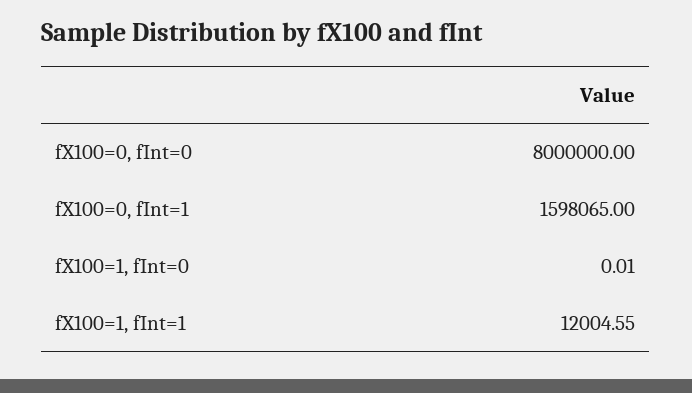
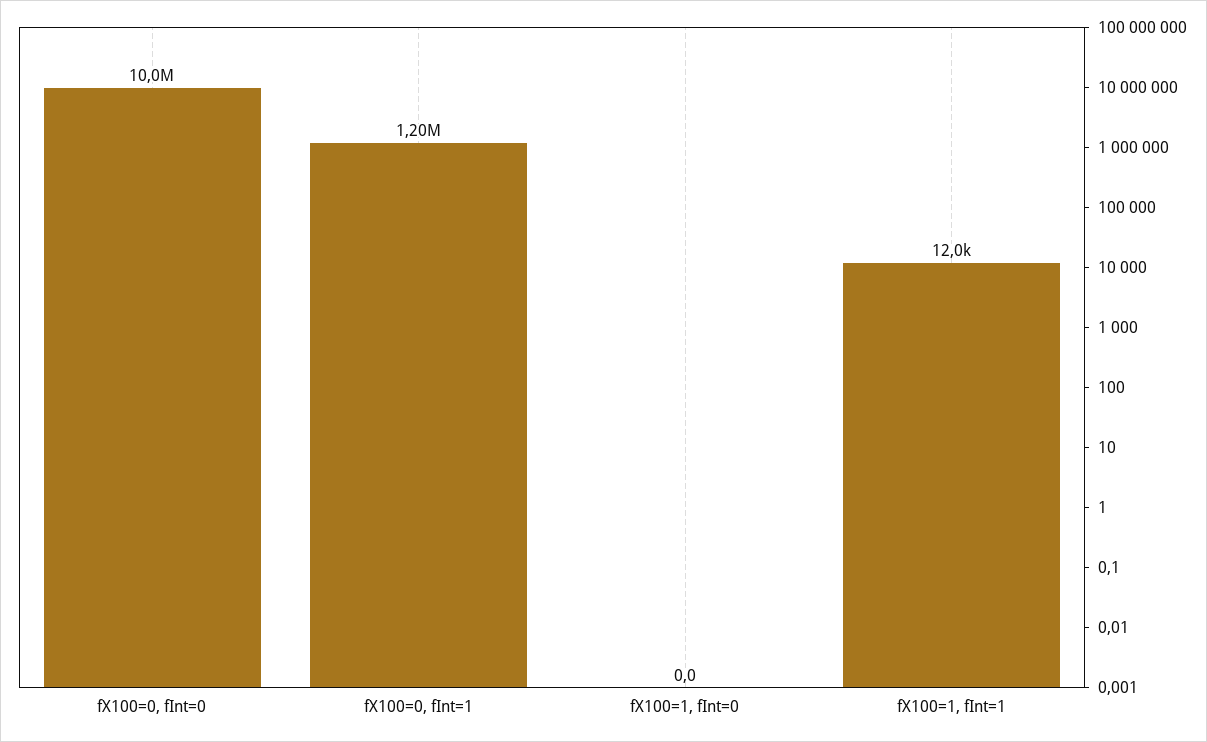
fX100=0, fInt=0: 8000000 -> 10000000
fX100=0, fInt=1: 1598065 -> 1200000

